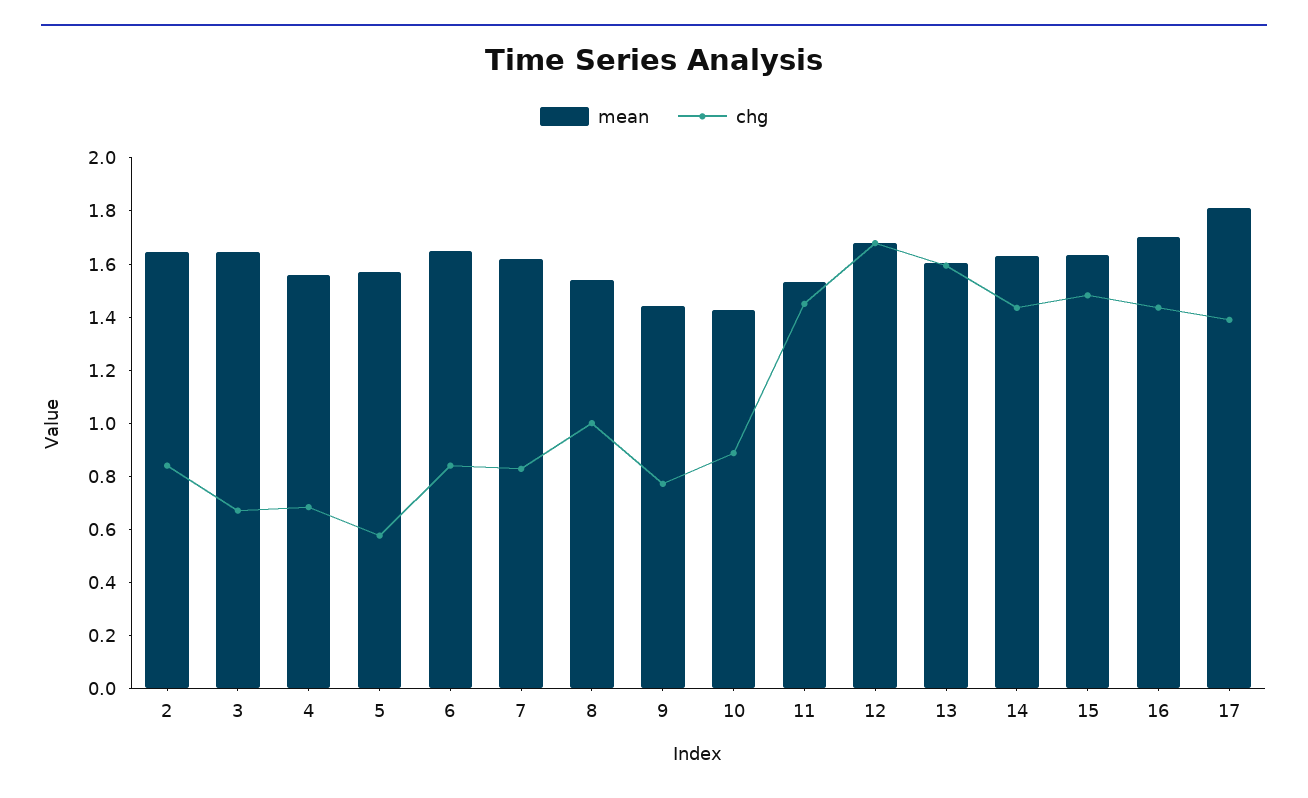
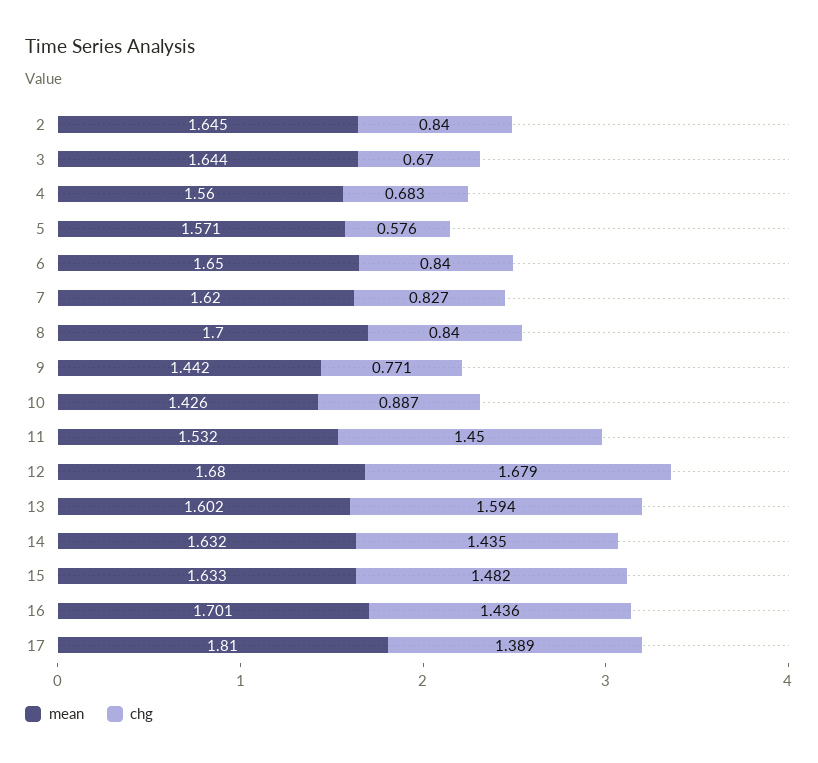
mean, 8: 1.55 -> 1.7
chg, 8: 1 -> 0.84

